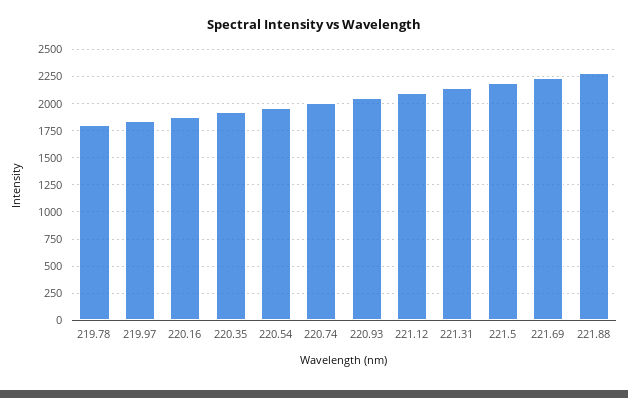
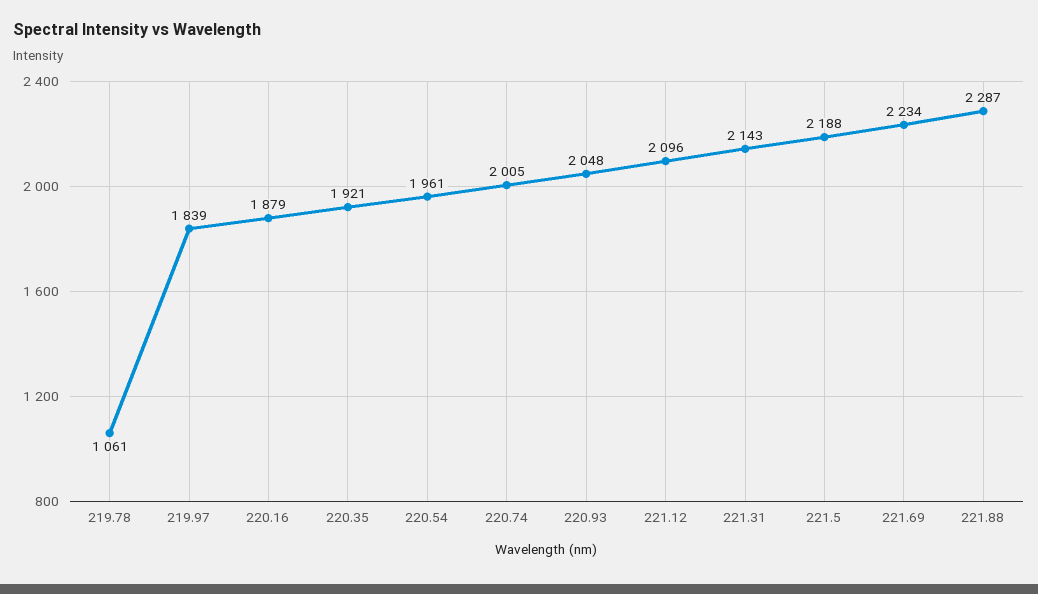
219.78: 1750 -> 1061

